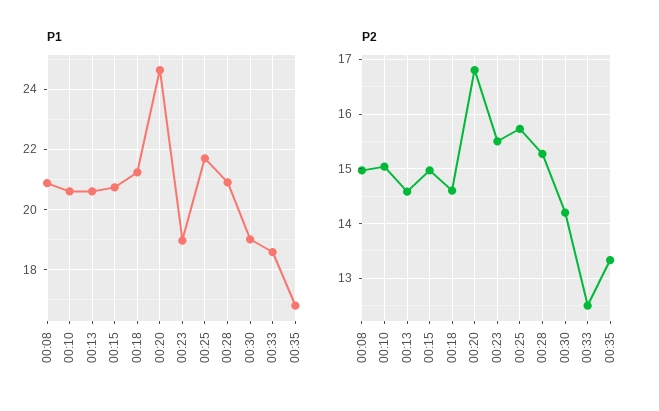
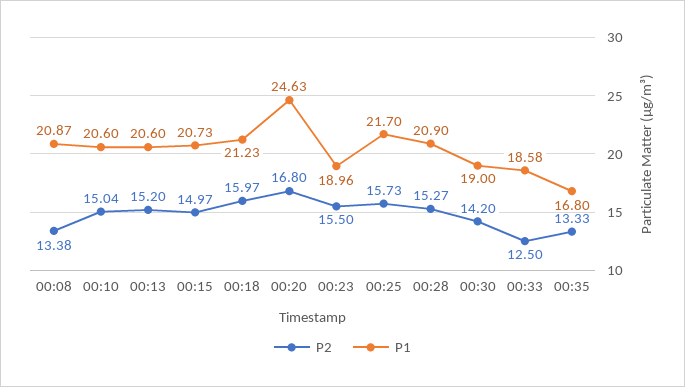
P2, 00:08: 15 -> 13.38
P2, 00:13: 14.6 -> 15.2
P2, 00:18: 14.6 -> 15.97

